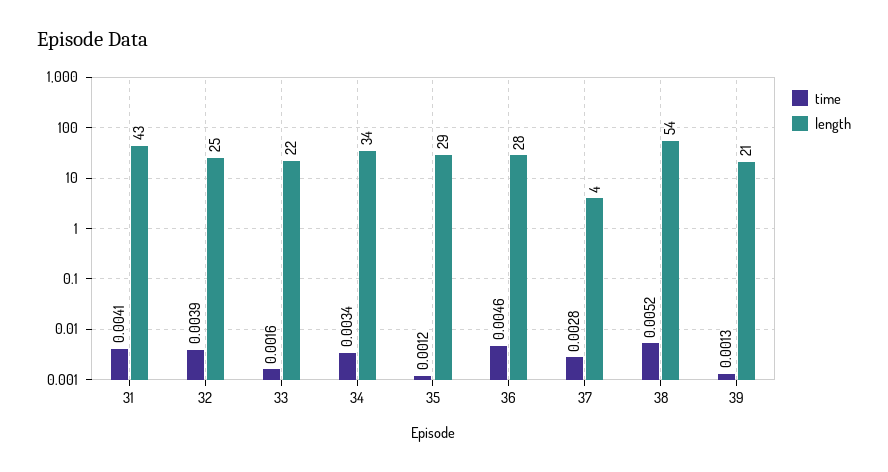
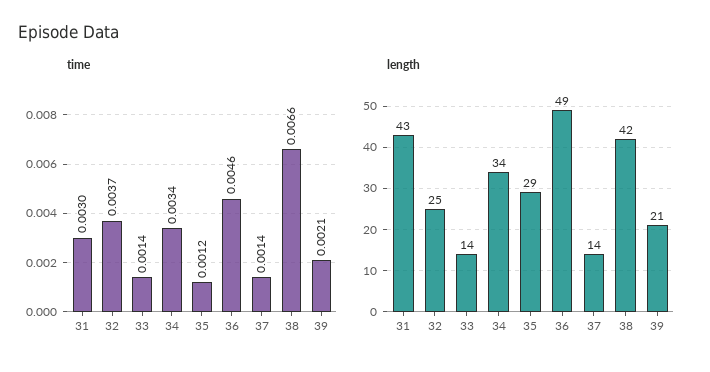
time, 31: 0.0041 -> 0.003
time, 32: 0.0039 -> 0.0037
time, 33: 0.0016 -> 0.0014
length, 33: 22 -> 14
length, 36: 28 -> 49
time, 37: 0.0028 -> 0.0014
length, 37: 4 -> 14
time, 38: 0.0052 -> 0.0066
length, 38: 54 -> 42
time, 39: 0.0013 -> 0.0021

